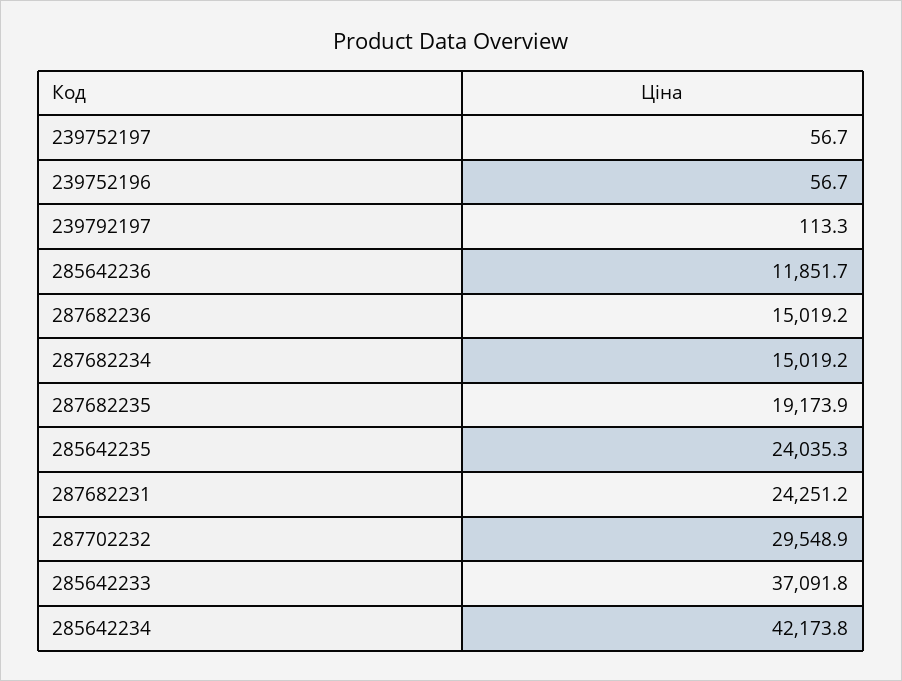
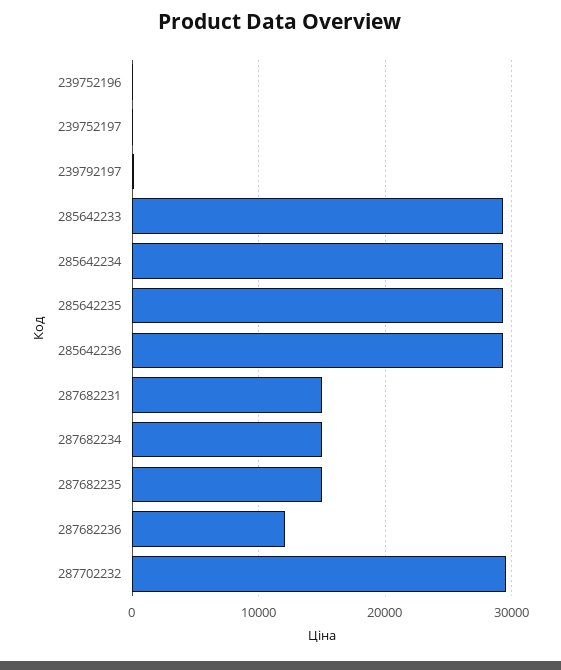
285642236: 11851.7 -> 29000
287682236: 15019.2 -> 12000
287682235: 19173.9 -> 15000
285642235: 24035.3 -> 29000
287682231: 24251.2 -> 15000
285642233: 37091.8 -> 29000
285642234: 42173.8 -> 29000

